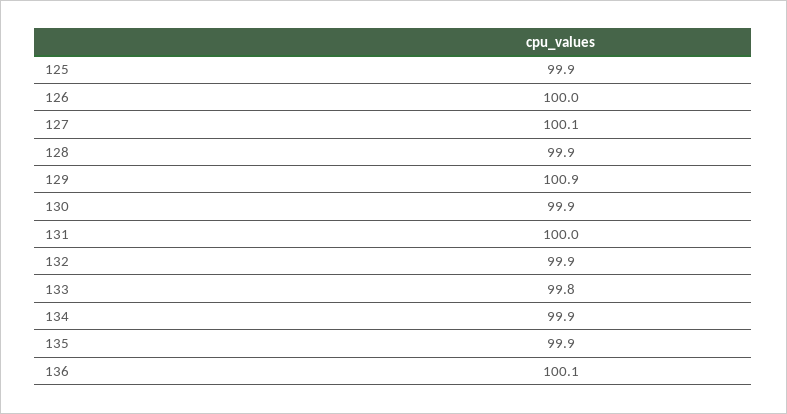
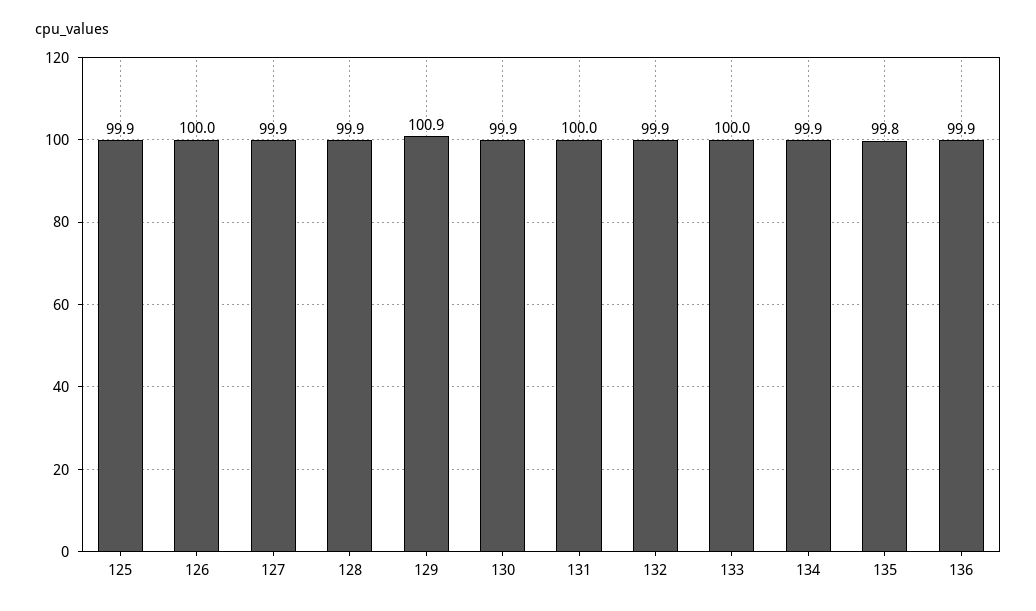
127: 100.1 -> 99.9
133: 99.8 -> 100
135: 99.9 -> 99.8
136: 100.1 -> 99.9

